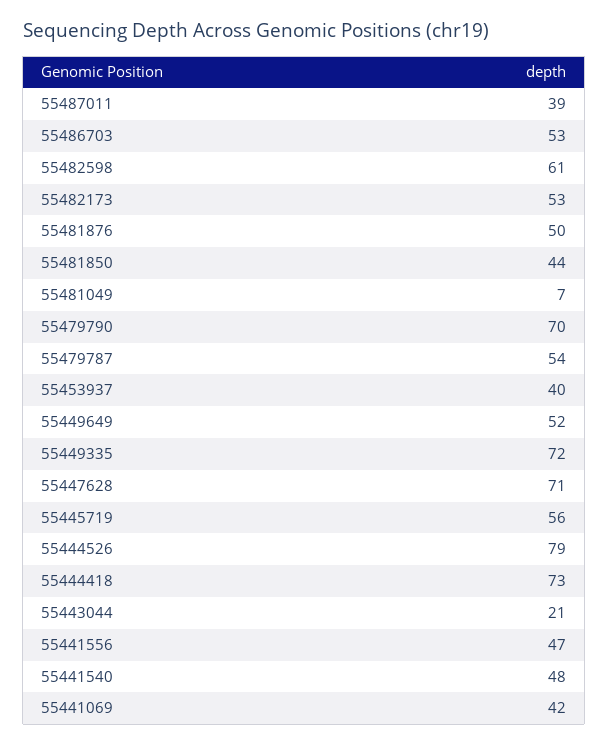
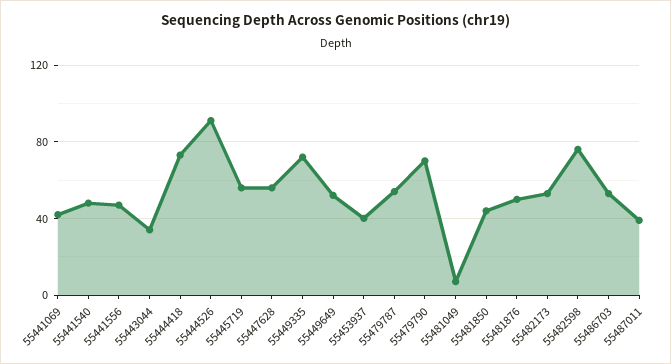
55482598: 61 -> 75
55447628: 71 -> 55
55444526: 79 -> 90
55443044: 21 -> 35

